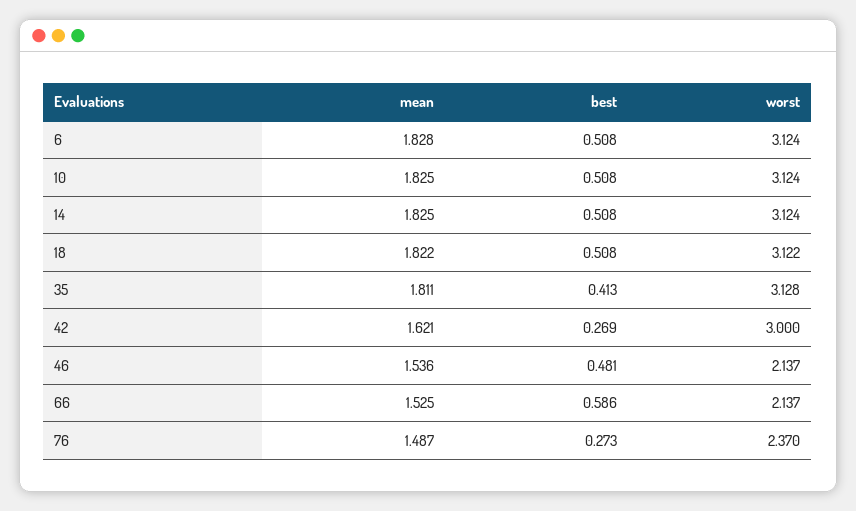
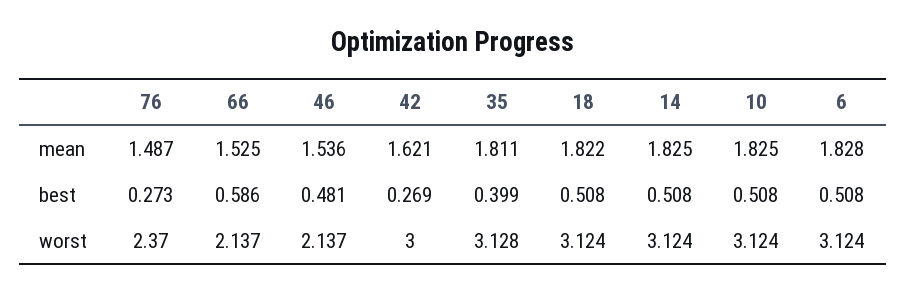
worst, 18: 3.122 -> 3.124
best, 35: 0.413 -> 0.399

